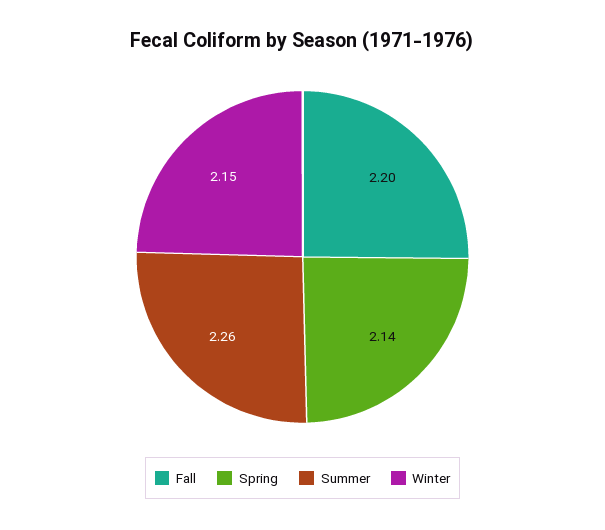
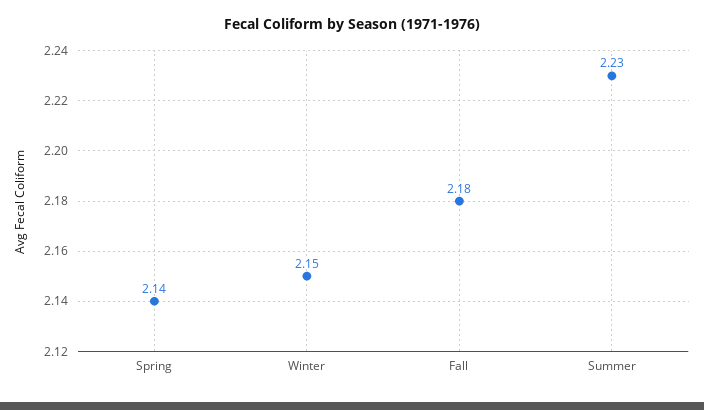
Fall: 2.2 -> 2.18
Summer: 2.26 -> 2.23

